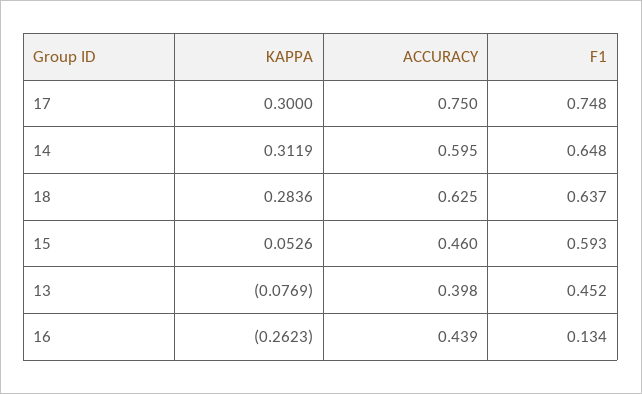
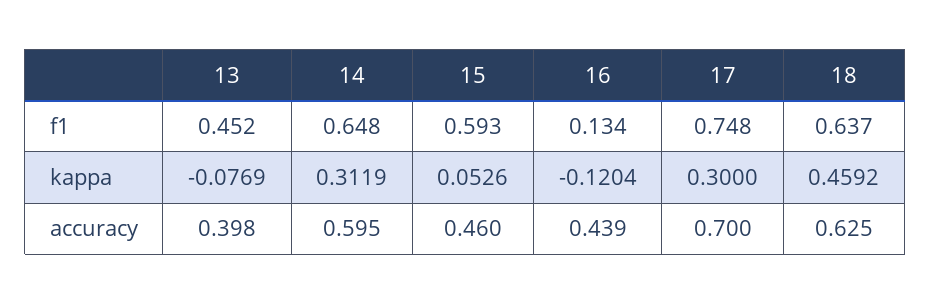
ACCURACY, 17: 0.75 -> 0.7
KAPPA, 18: 0.2836 -> 0.4592
KAPPA, 16: -0.2623 -> -0.1204

